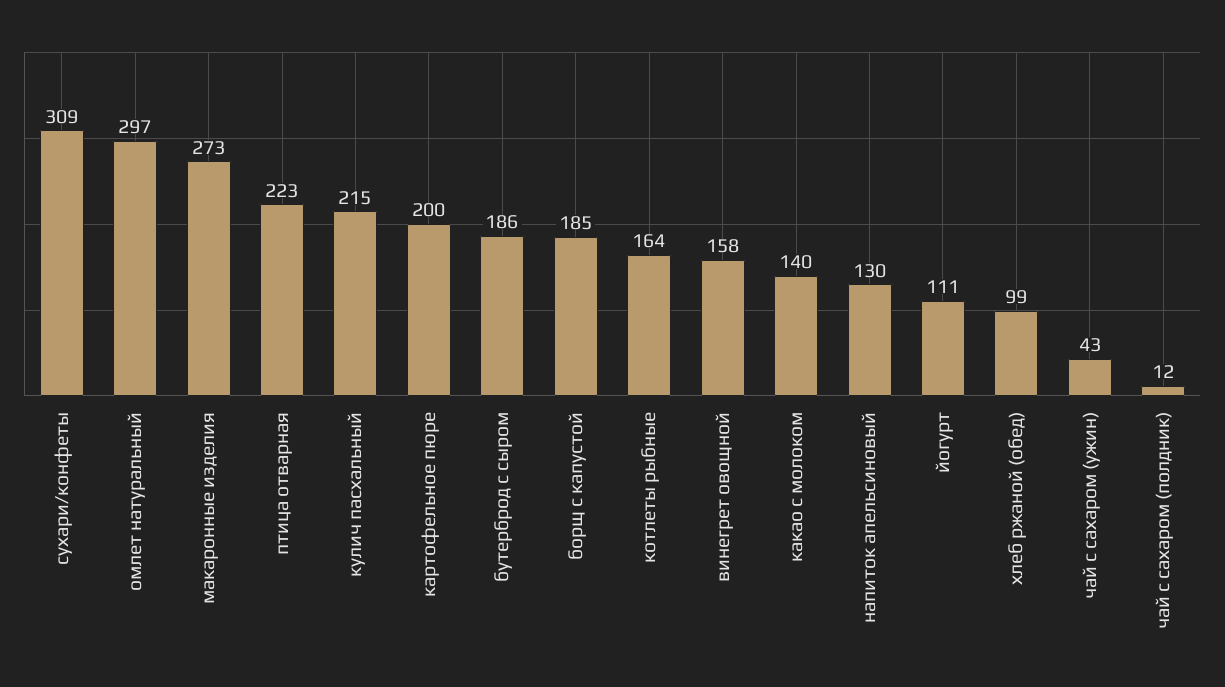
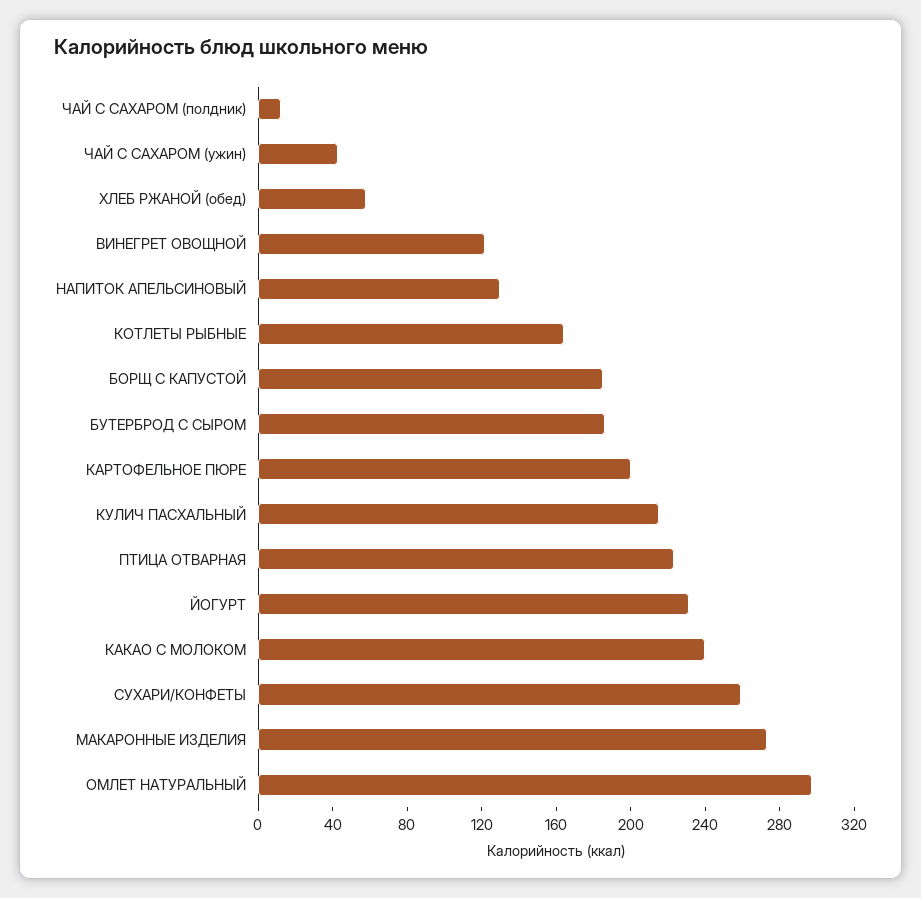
сухари/конфеты: 309 -> 260
винегрет овощной: 158 -> 120
какао с молоком: 140 -> 240
йогурт: 111 -> 230
хлеб ржаной (обед): 99 -> 60

